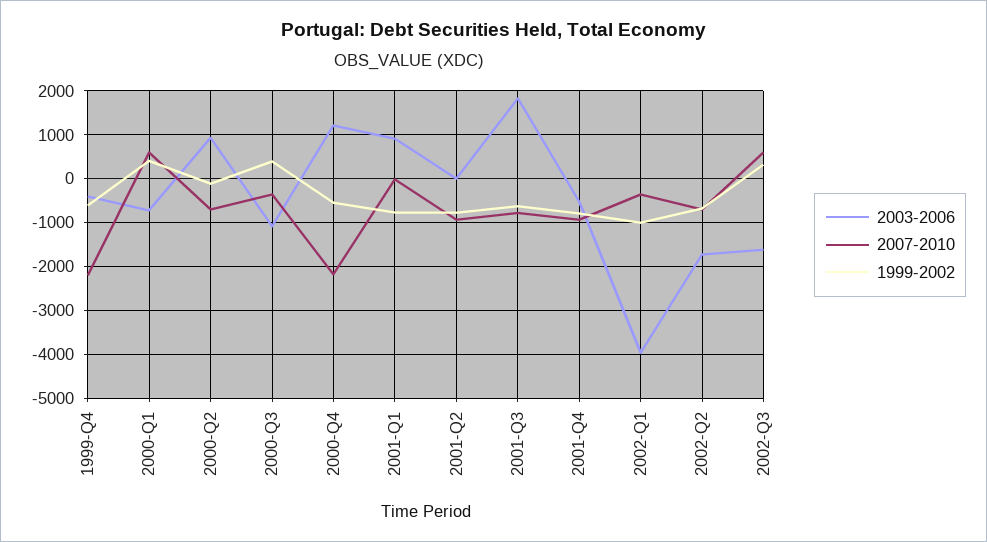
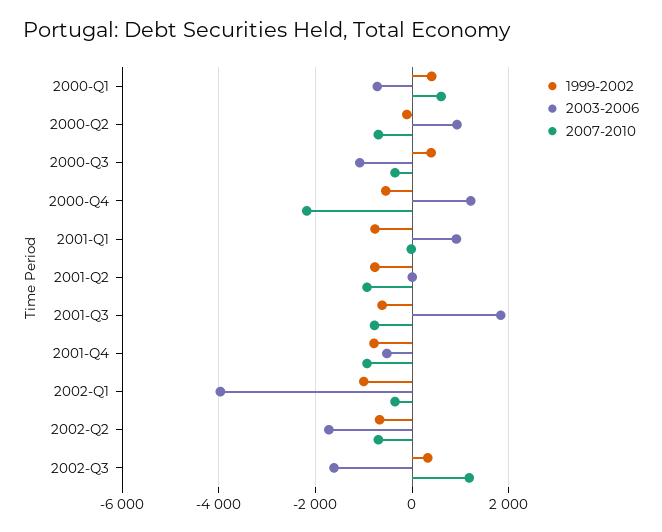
2003-2006, 1999-Q4: -400 -> none
2007-2010, 1999-Q4: -2200 -> none
1999-2002, 1999-Q4: -600 -> none
2007-2010, 2002-Q3: 600 -> 1200

